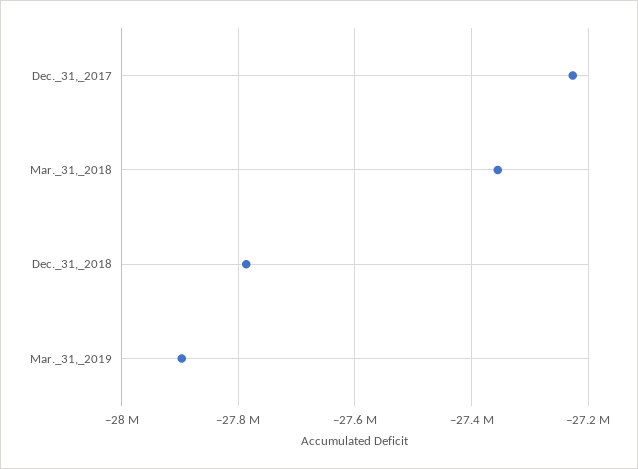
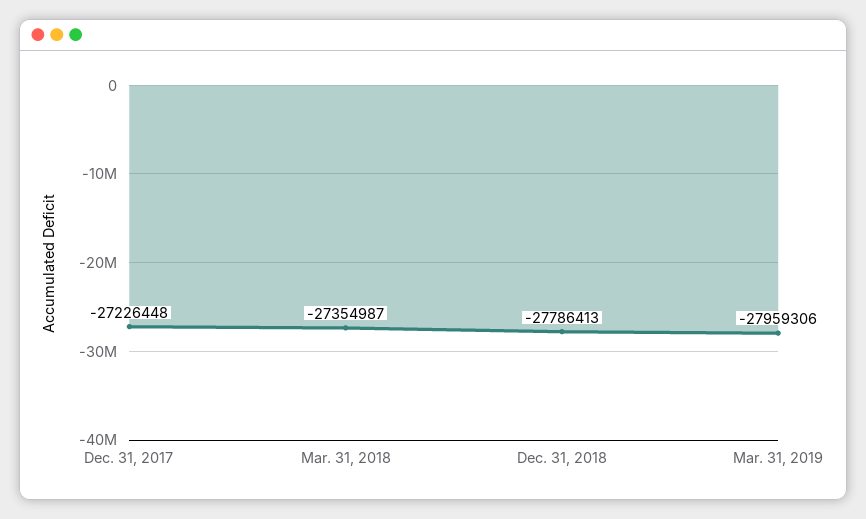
Mar._31,_2019: -27900000 -> -27959306

